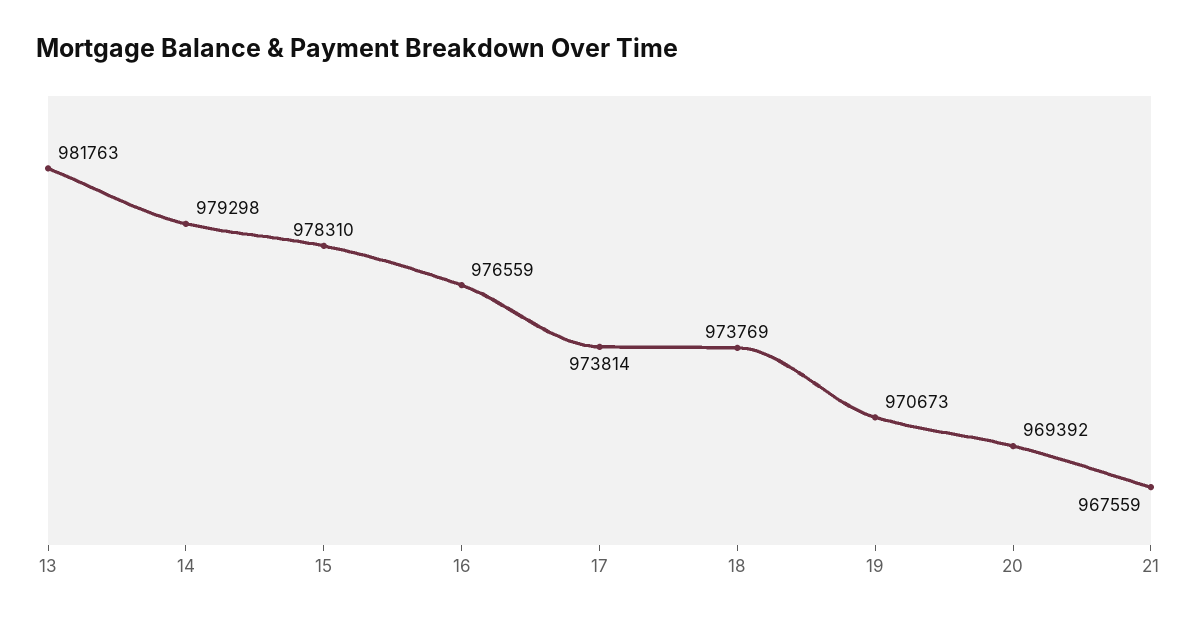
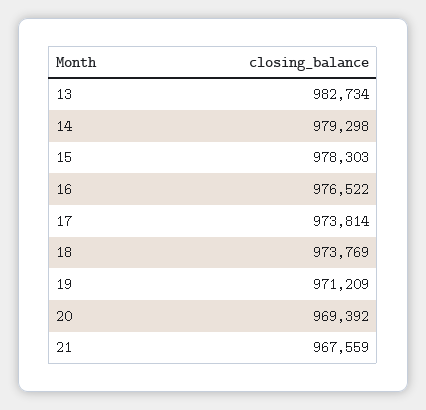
13: 981763 -> 982734
15: 978310 -> 978303
16: 976559 -> 976522
19: 970673 -> 971209

